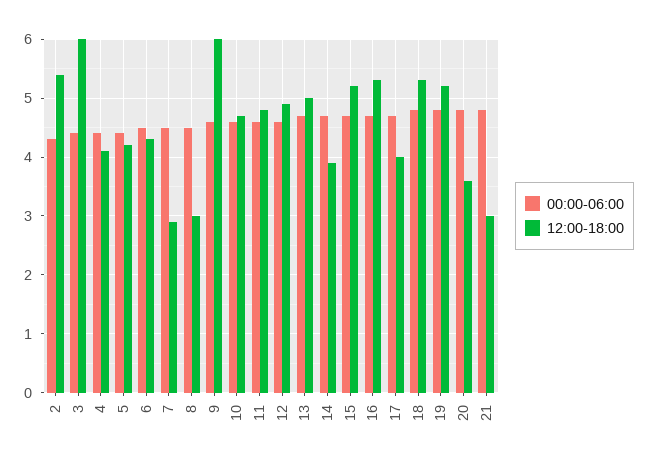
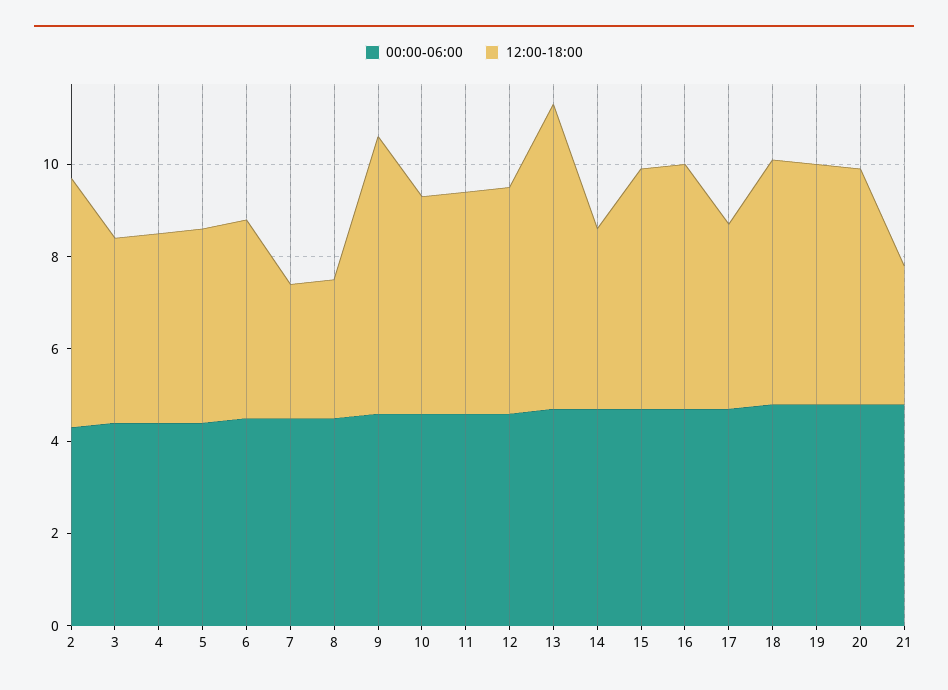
12:00-18:00, 3: 6 -> 4
12:00-18:00, 13: 5 -> 6.5
12:00-18:00, 20: 3.5 -> 5

